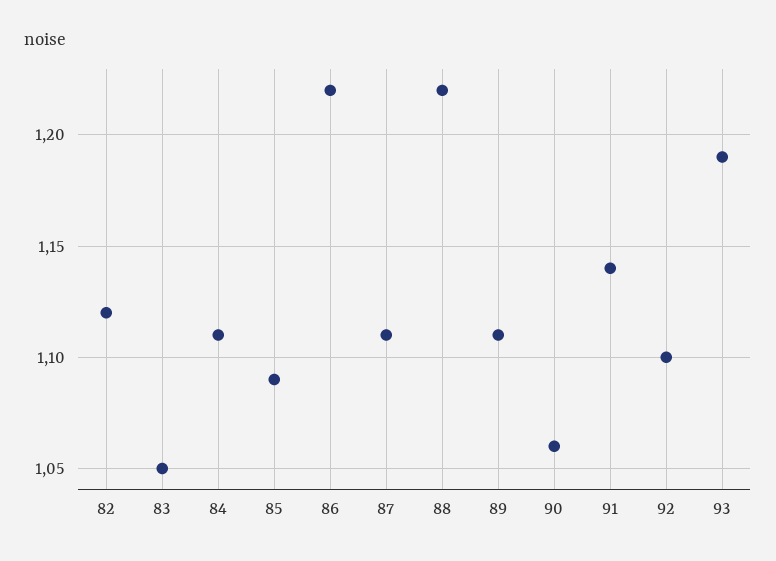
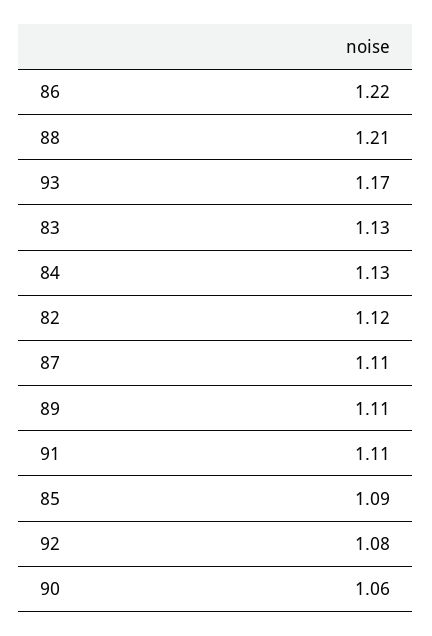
83: 1.05 -> 1.13
84: 1.11 -> 1.13
88: 1.22 -> 1.21
91: 1.14 -> 1.11
92: 1.1 -> 1.08
93: 1.19 -> 1.17

